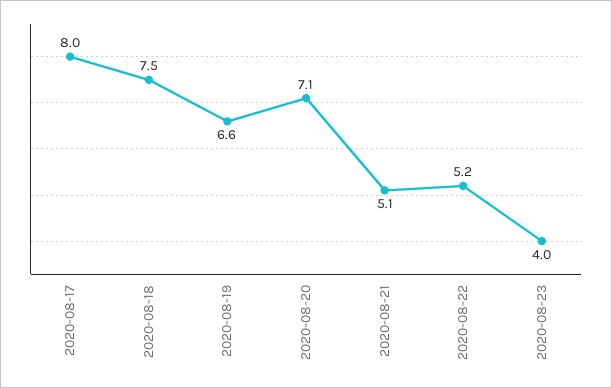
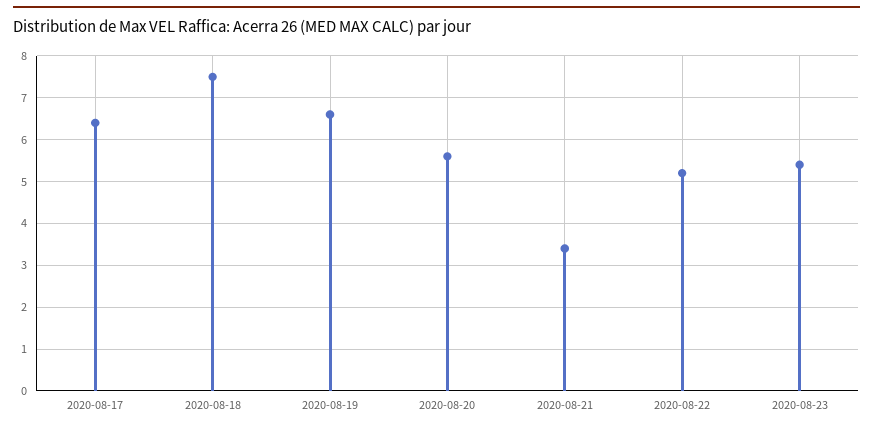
2020-08-17: 8 -> 6.5
2020-08-20: 7.1 -> 5.5
2020-08-21: 5.1 -> 3.5
2020-08-23: 4 -> 5.5

